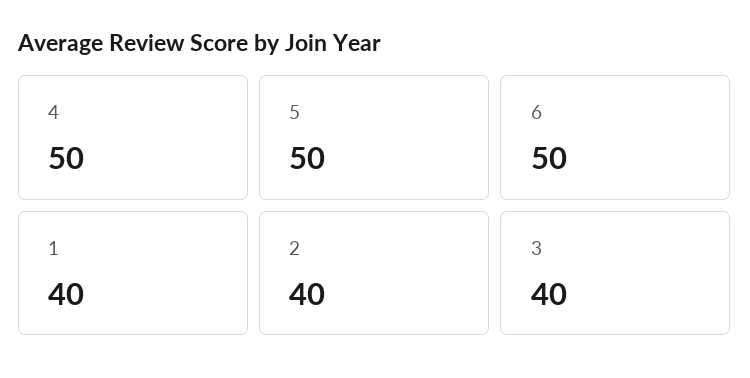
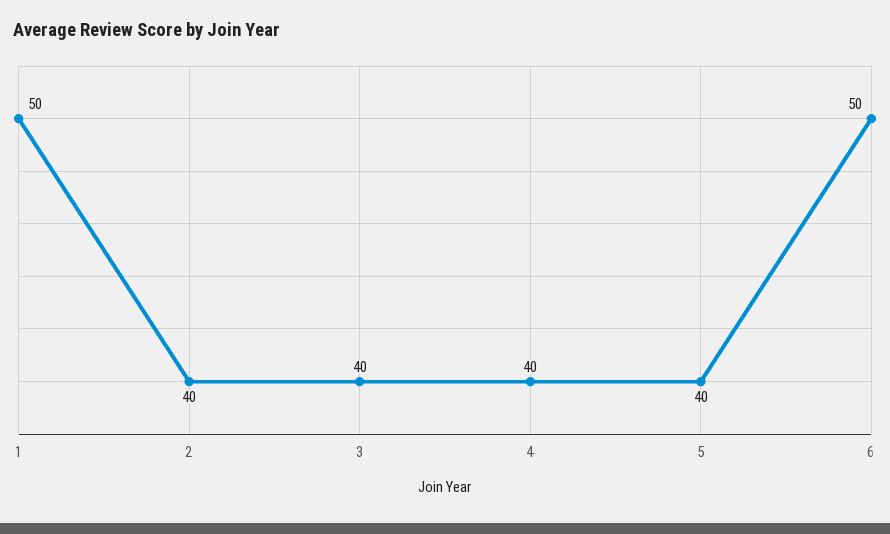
4: 50 -> 40
5: 50 -> 40
1: 40 -> 50

